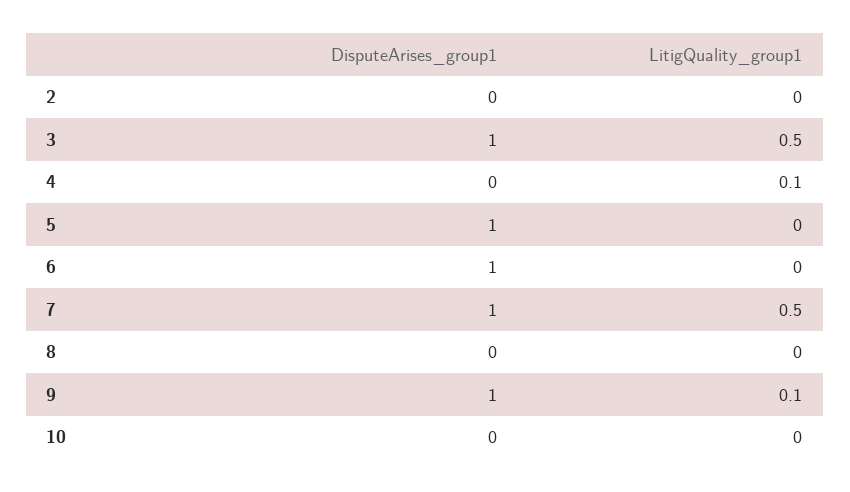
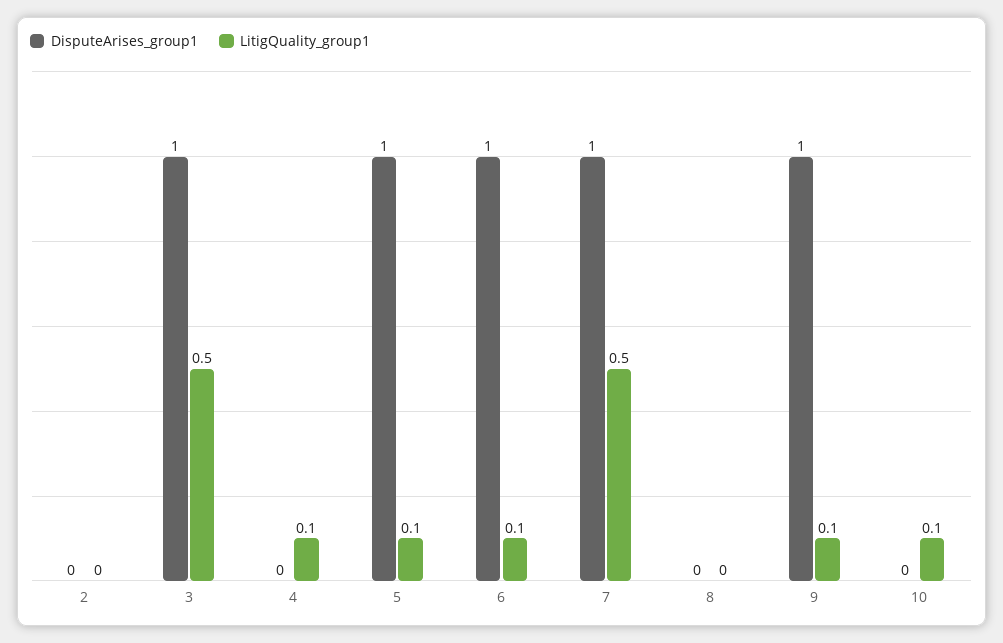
LitigQuality_group1, 5: 0 -> 0.1
LitigQuality_group1, 6: 0 -> 0.1
LitigQuality_group1, 10: 0 -> 0.1

